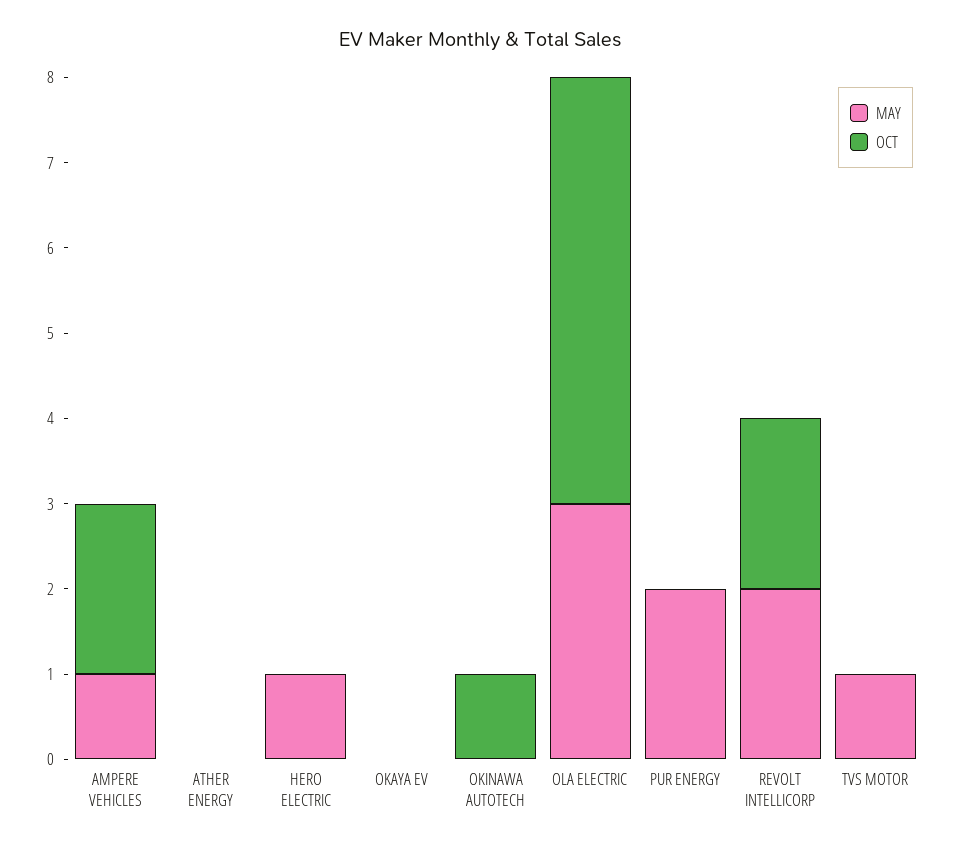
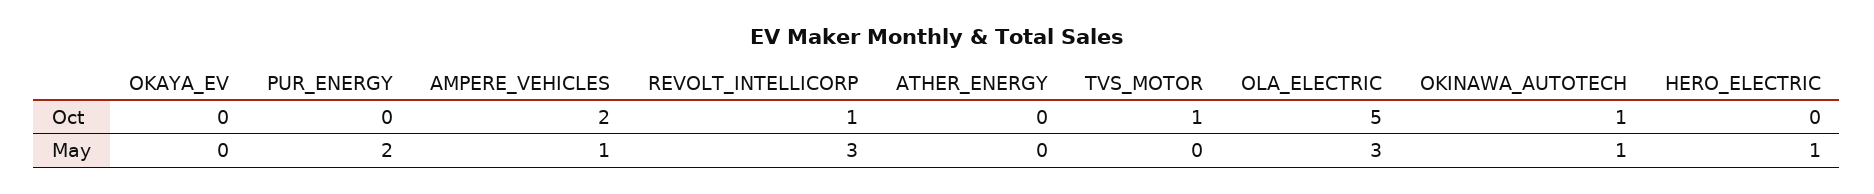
MAY, OKINAWA AUTOTECH: 0 -> 1
MAY, REVOLT INTELLICORP: 2 -> 3
OCT, REVOLT INTELLICORP: 2 -> 1
MAY, TVS MOTOR: 1 -> 0
OCT, TVS MOTOR: 0 -> 1

